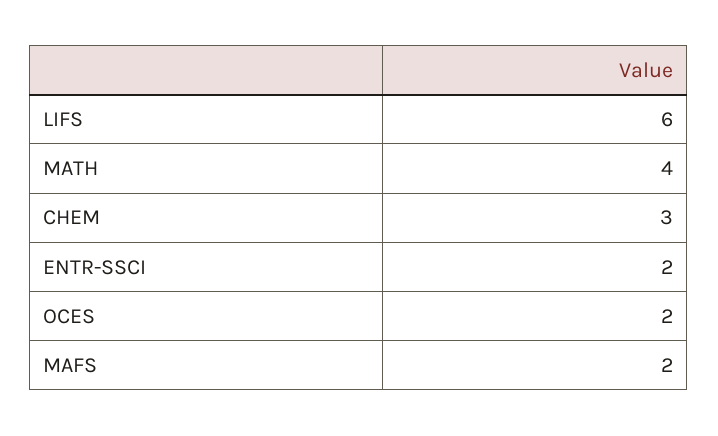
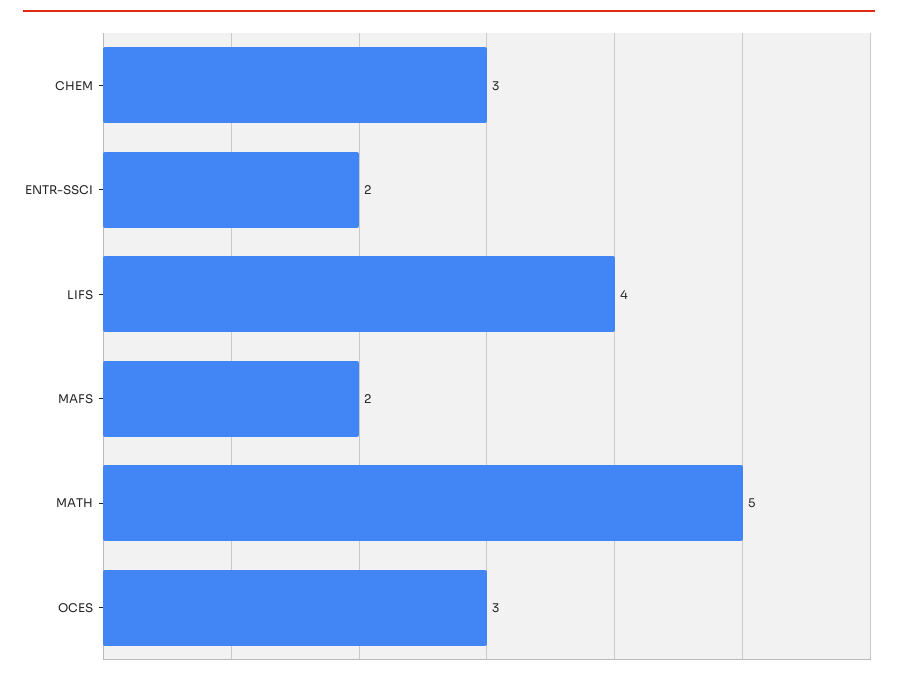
LIFS: 6 -> 4
MATH: 4 -> 5
OCES: 2 -> 3

